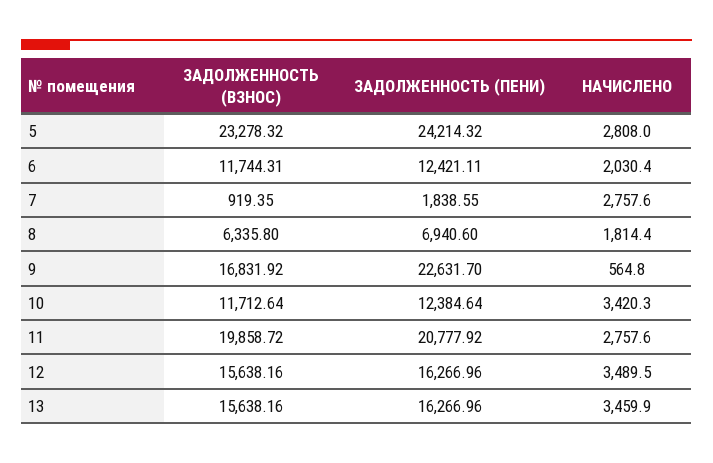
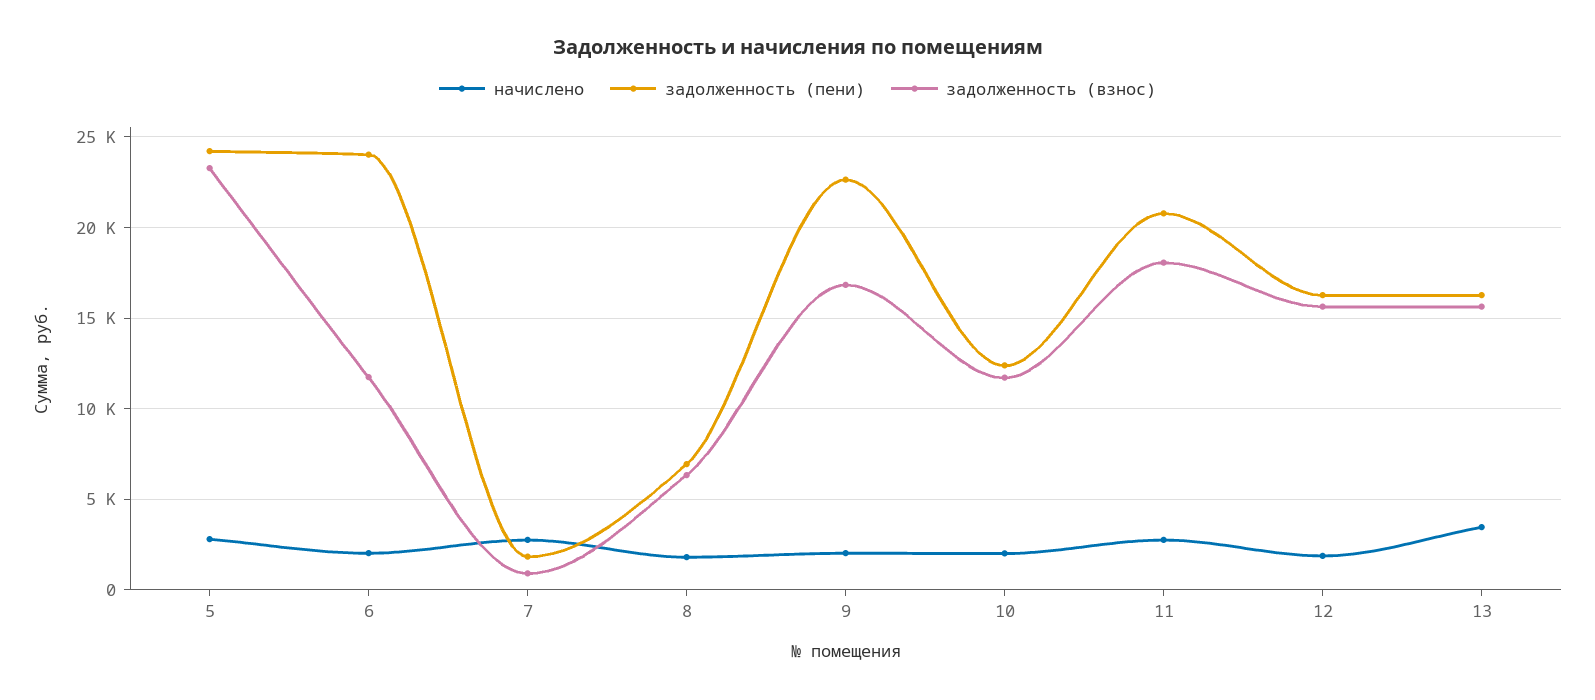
ЗАДОЛЖЕННОСТЬ (ПЕНИ), 6: 12421.11 -> 24000
НАЧИСЛЕНО, 9: 564.8 -> 2000
НАЧИСЛЕНО, 10: 3420.3 -> 2000
ЗАДОЛЖЕННОСТЬ (ВЗНОС), 11: 19858.72 -> 18000
НАЧИСЛЕНО, 12: 3489.5 -> 2000

